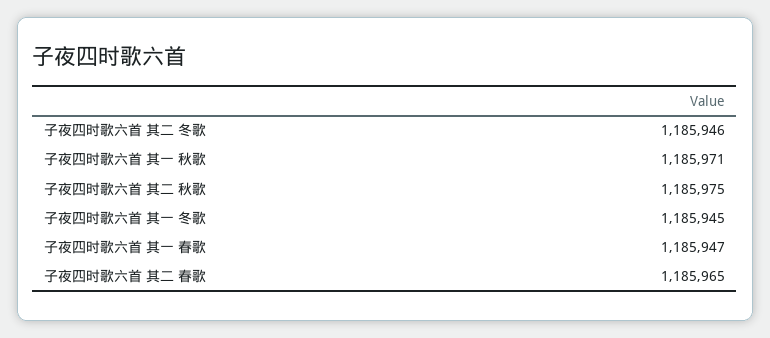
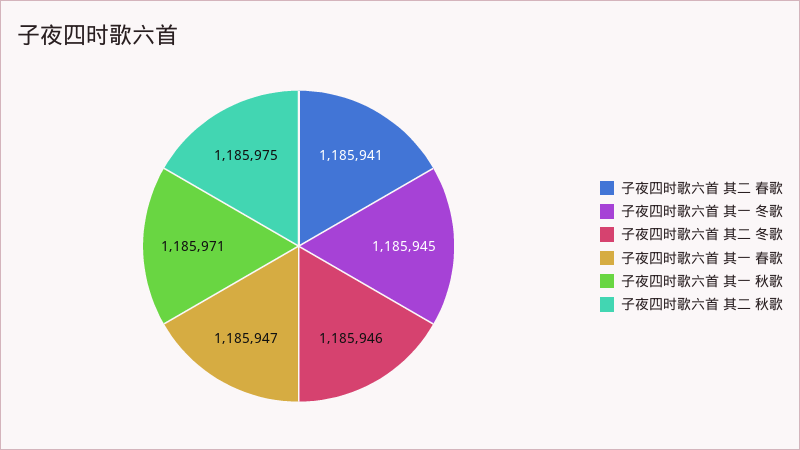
子夜四时歌六首 其二 春歌: 1185965 -> 1185941

